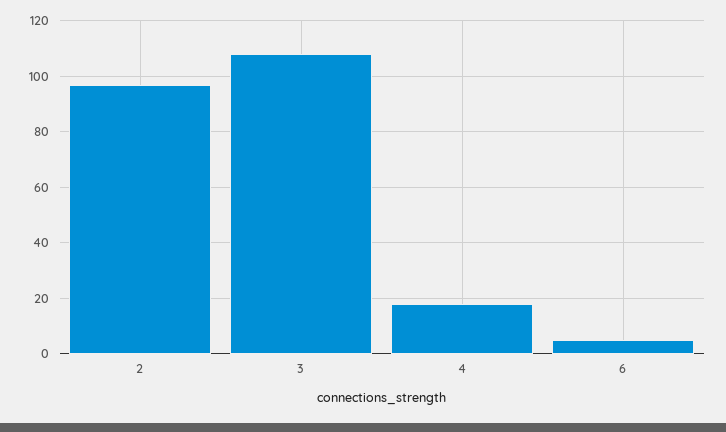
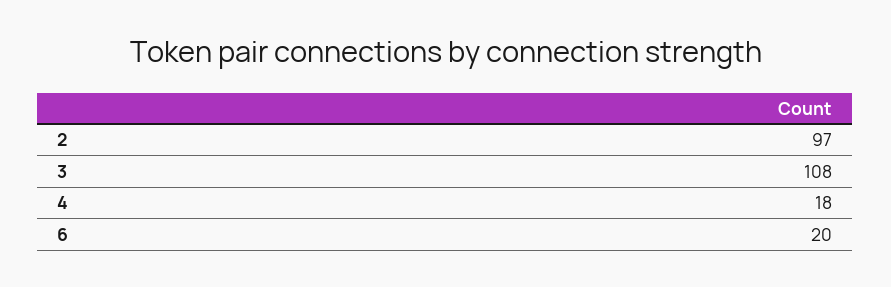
6: 5 -> 20

